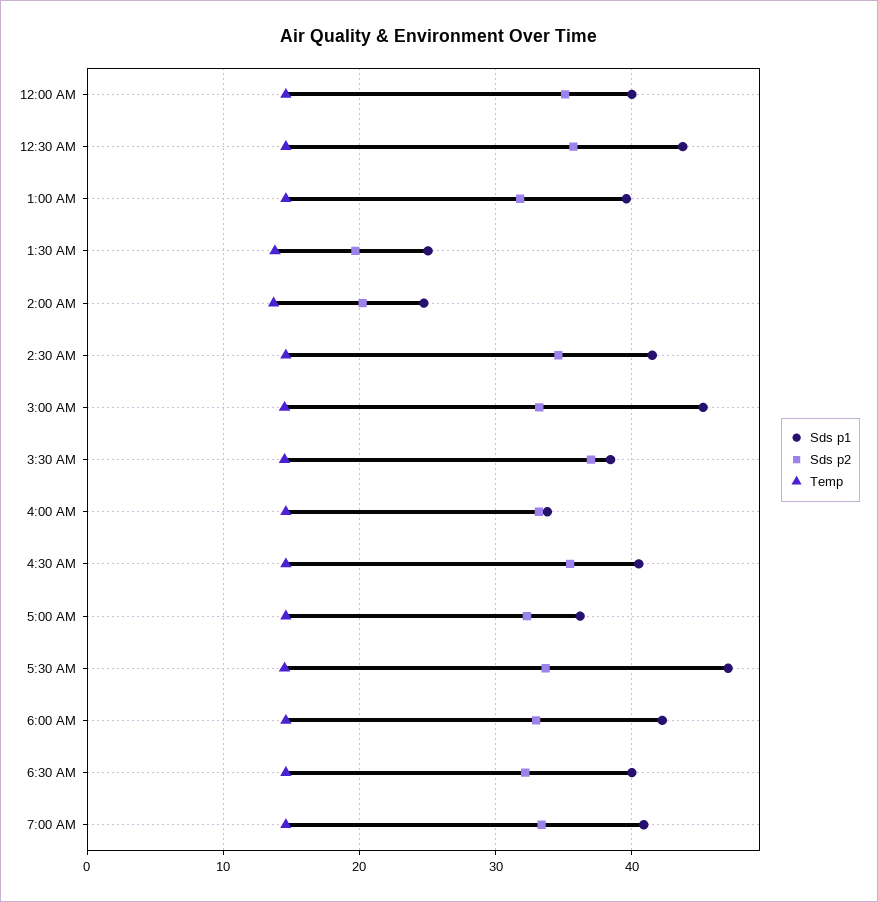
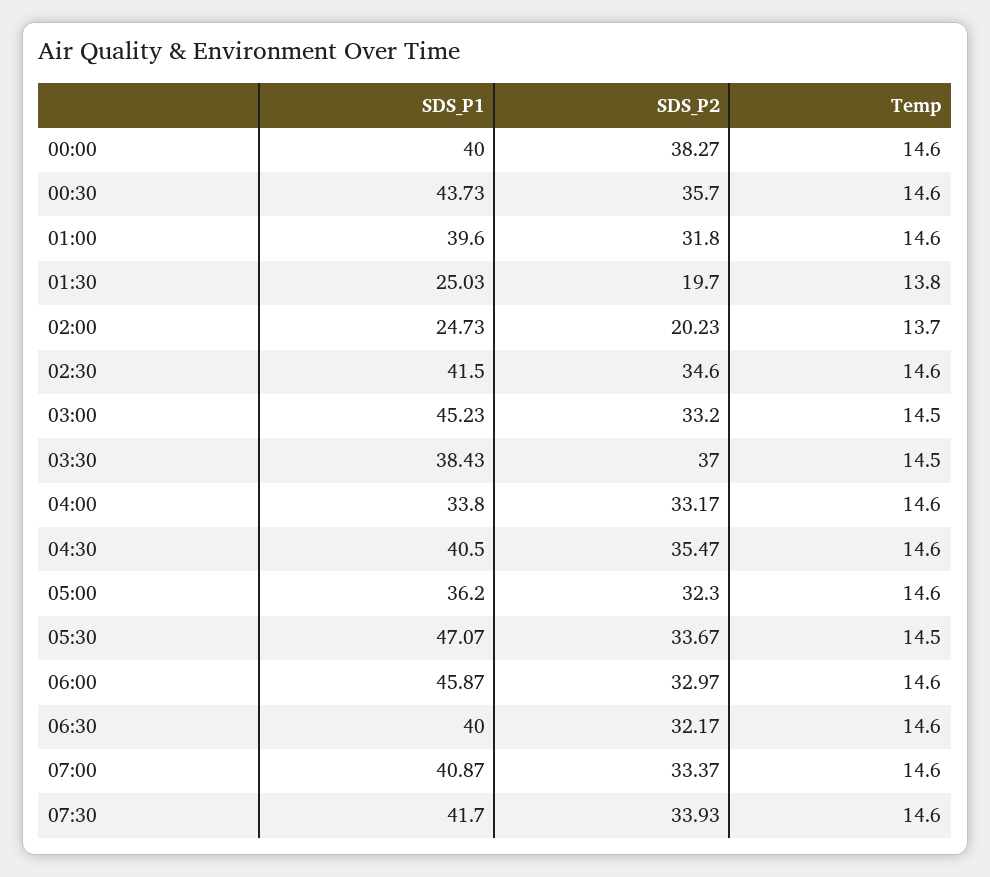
Sds p2, 12:00 AM: 35 -> 38.27
Sds p1, 6:00 AM: 42 -> 45.87
Sds p1, 07:30: none -> 41.7
Sds p2, 07:30: none -> 33.93
Temp, 07:30: none -> 14.6

